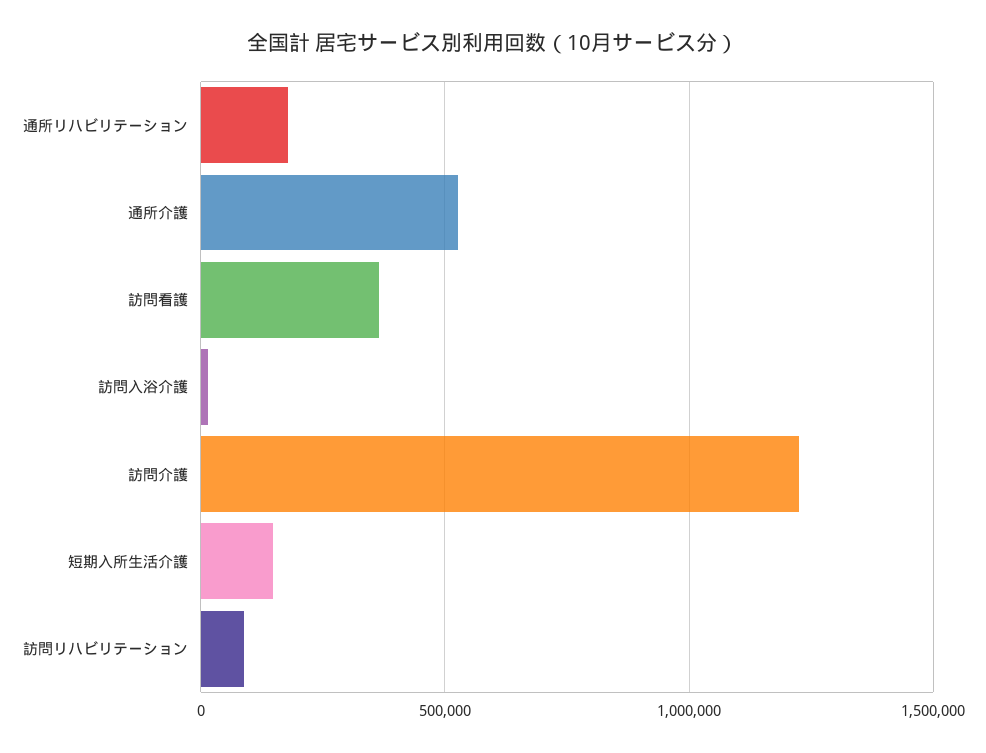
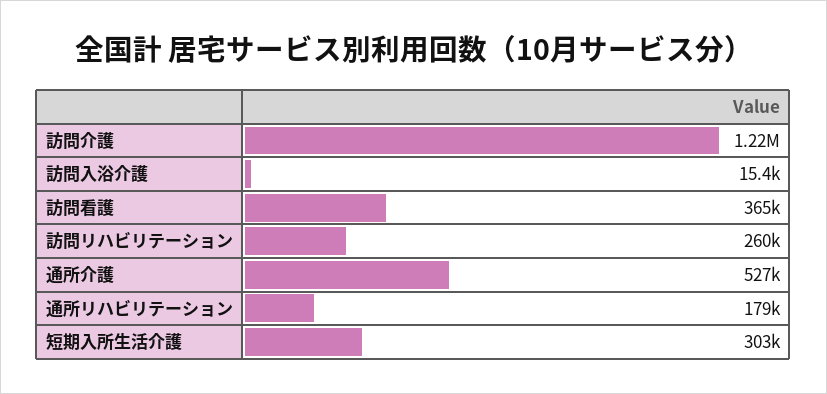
短期入所生活介護: 150000 -> 303000
訪問リハビリテーション: 100000 -> 260000

